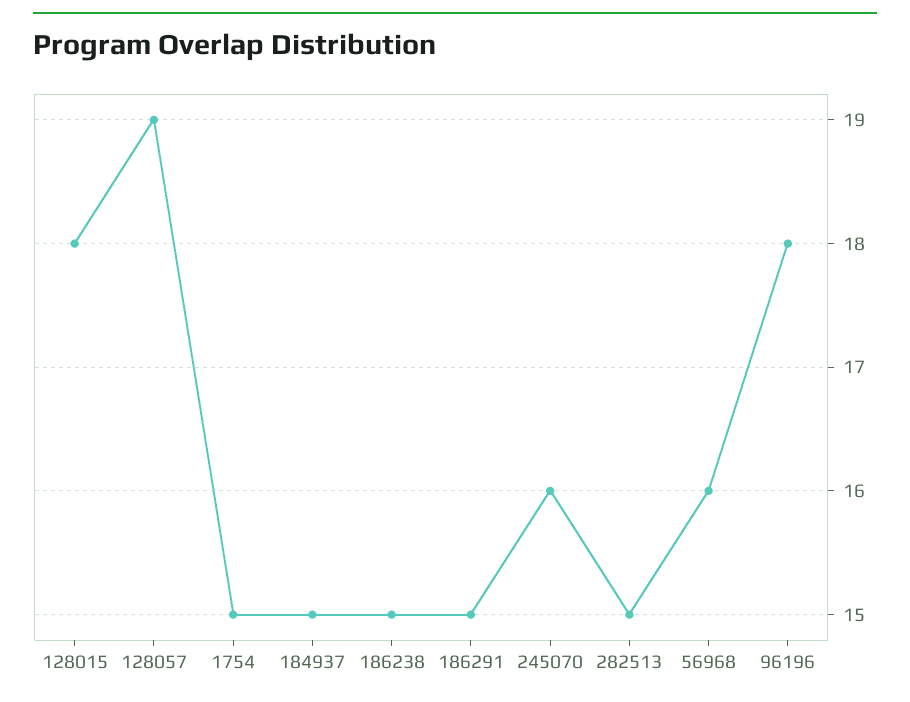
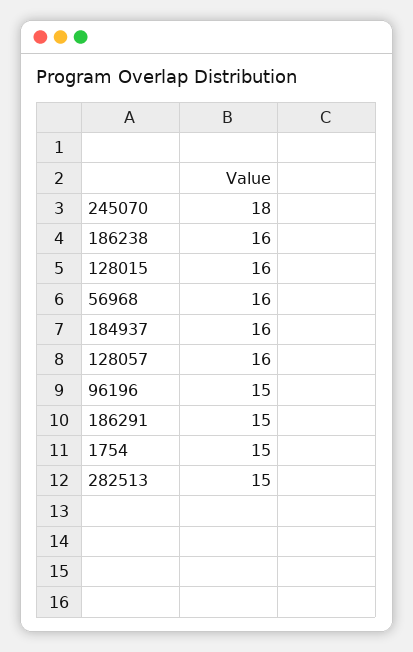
128015: 18 -> 16
128057: 19 -> 16
184937: 15 -> 16
186238: 15 -> 16
245070: 16 -> 18
96196: 18 -> 15

